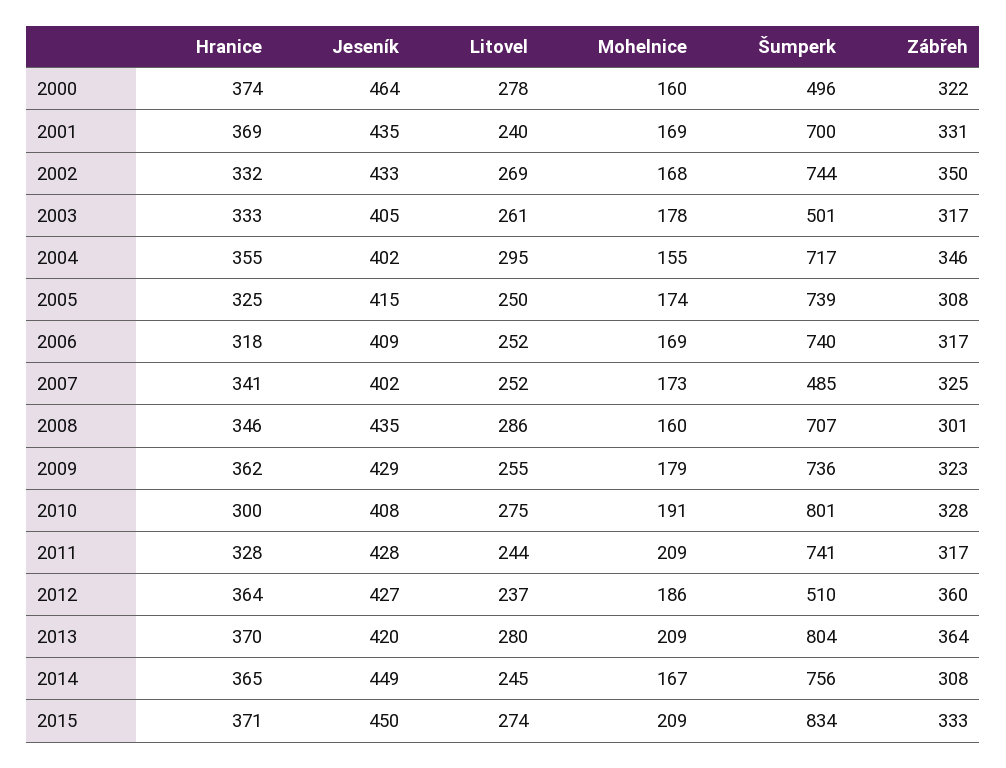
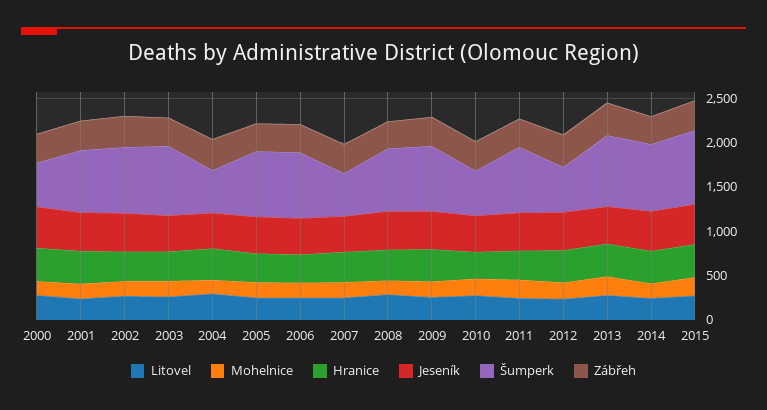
Šumperk, 2003: 501 -> 800
Šumperk, 2004: 717 -> 500
Šumperk, 2010: 801 -> 500

